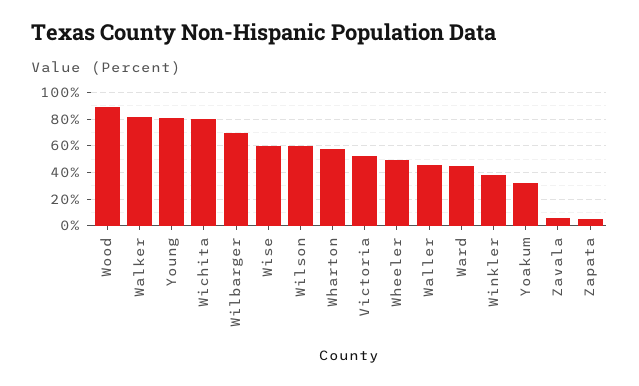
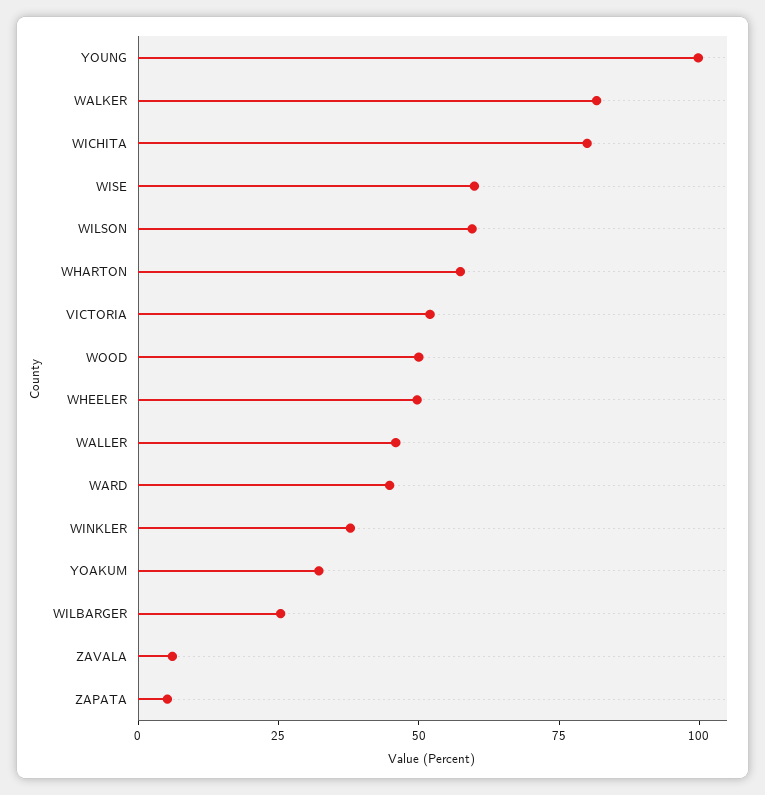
Wood: 90 -> 50
Young: 80 -> 100
Wilbarger: 70 -> 25

